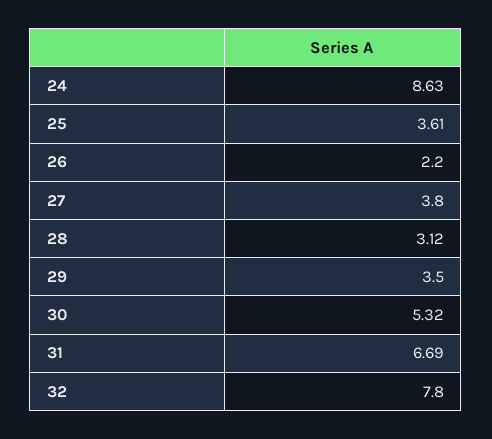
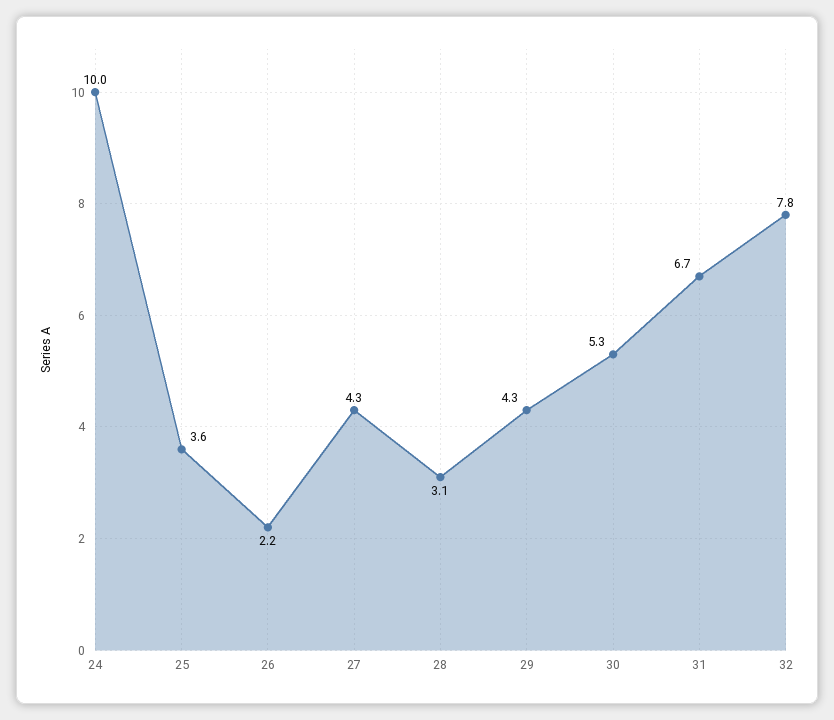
24: 8.63 -> 10
27: 3.8 -> 4.3
29: 3.5 -> 4.3

